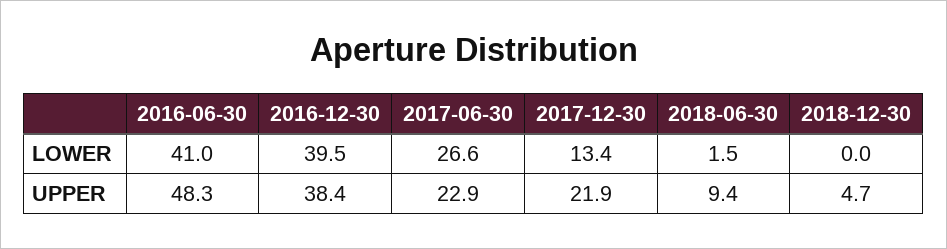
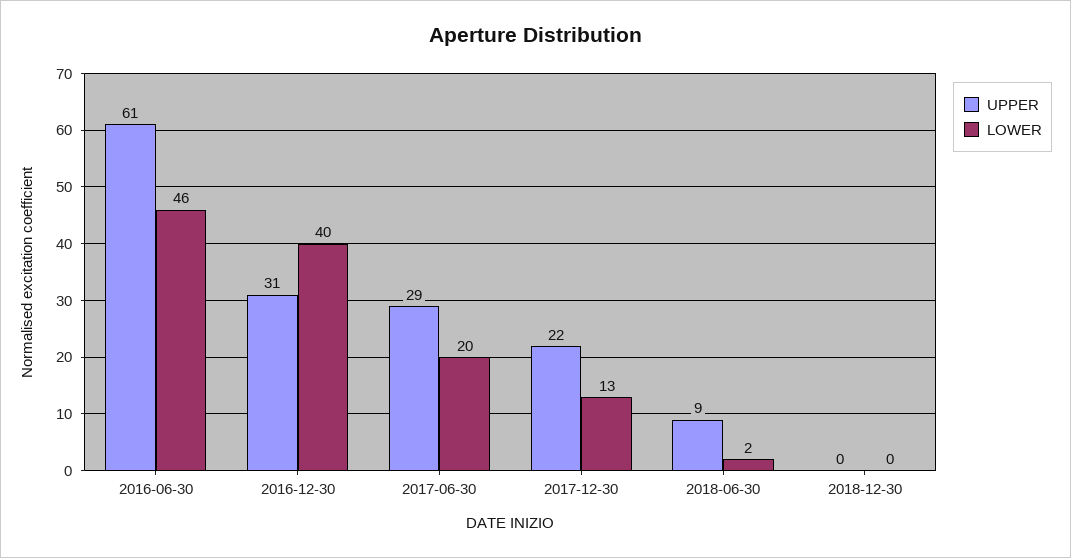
LOWER, 2016-06-30: 41 -> 46
LOWER, 2017-06-30: 26.6 -> 20
UPPER, 2016-06-30: 48.3 -> 61
UPPER, 2016-12-30: 38.4 -> 31
UPPER, 2017-06-30: 22.9 -> 29
UPPER, 2018-12-30: 4.7 -> 0

